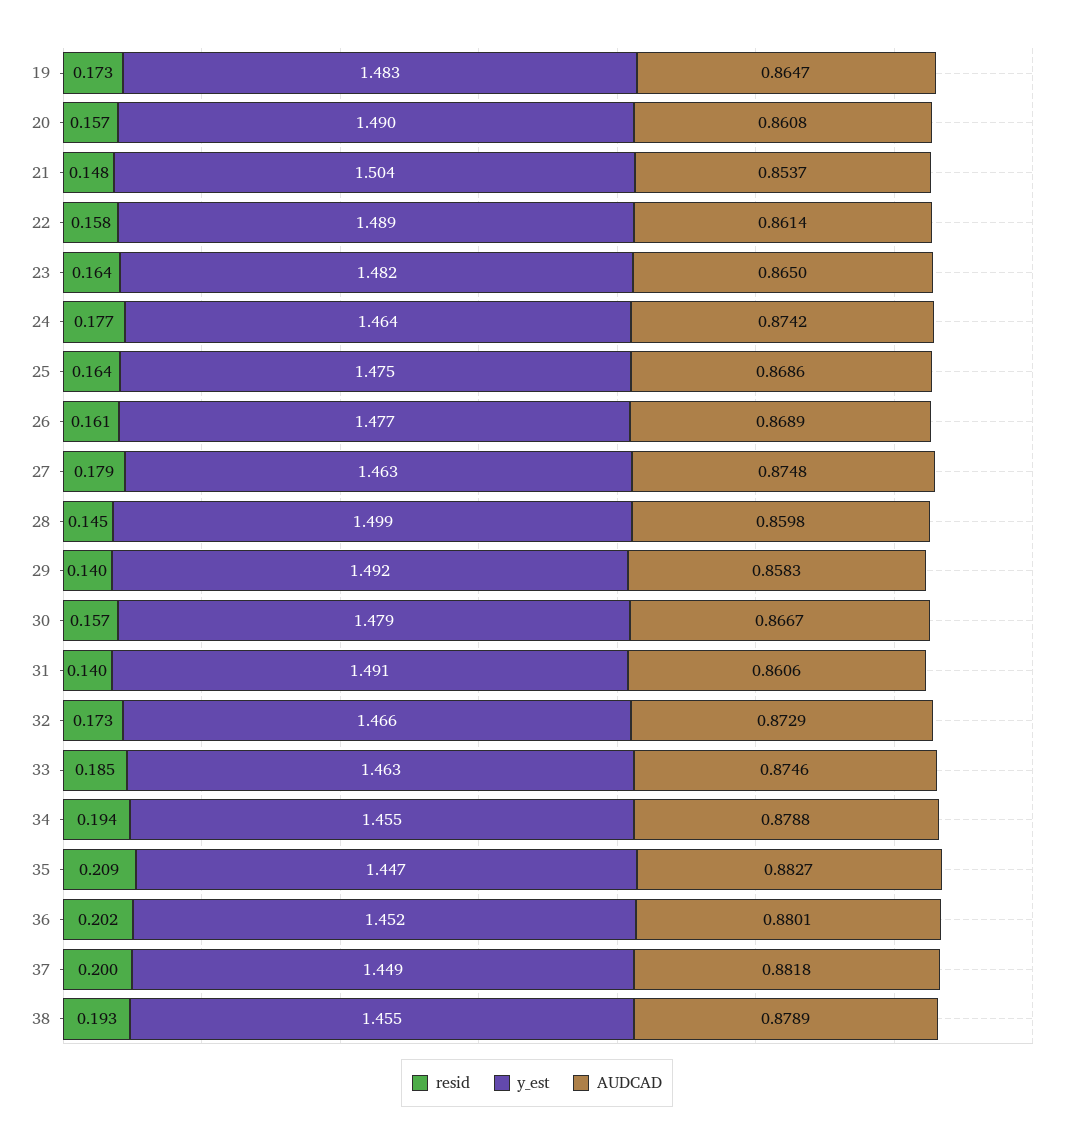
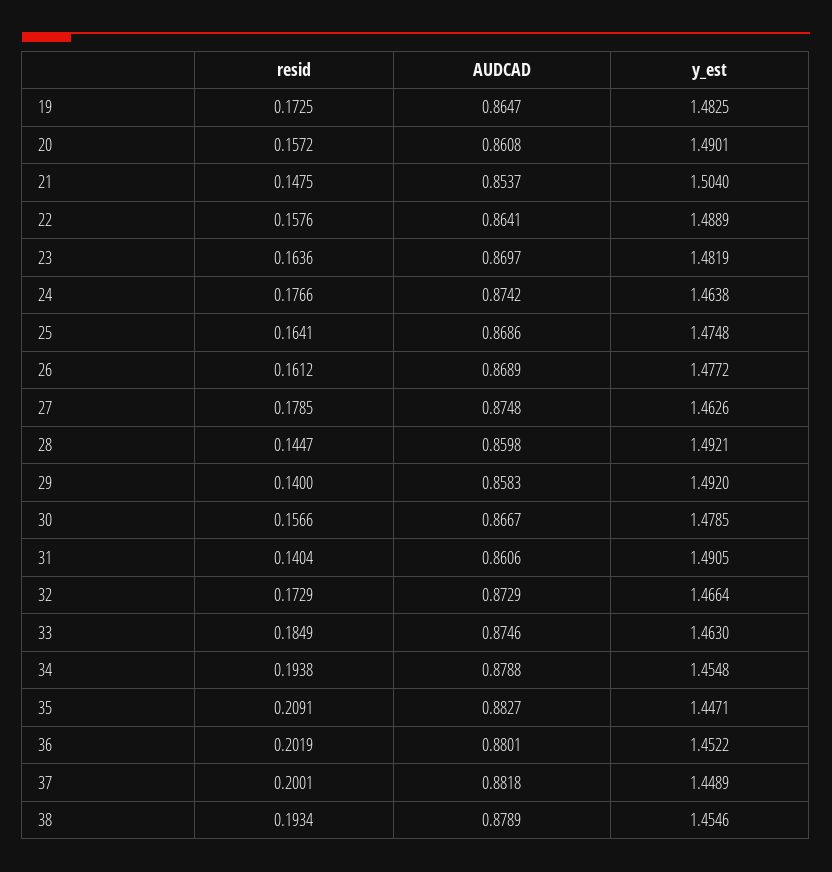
AUDCAD, 22: 0.8614 -> 0.8641
AUDCAD, 23: 0.865 -> 0.8697
y_est, 28: 1.499 -> 1.4921

